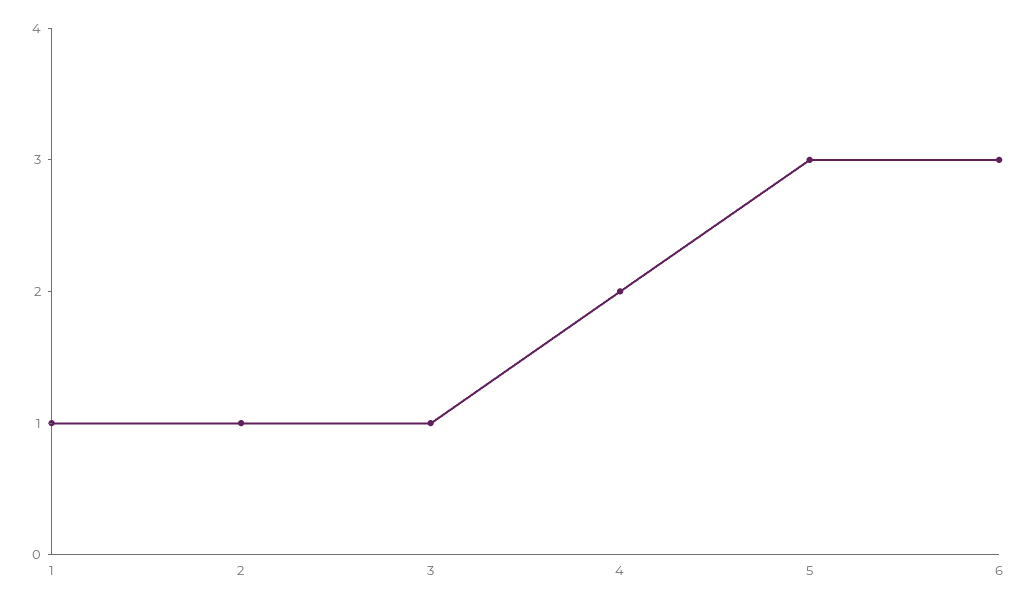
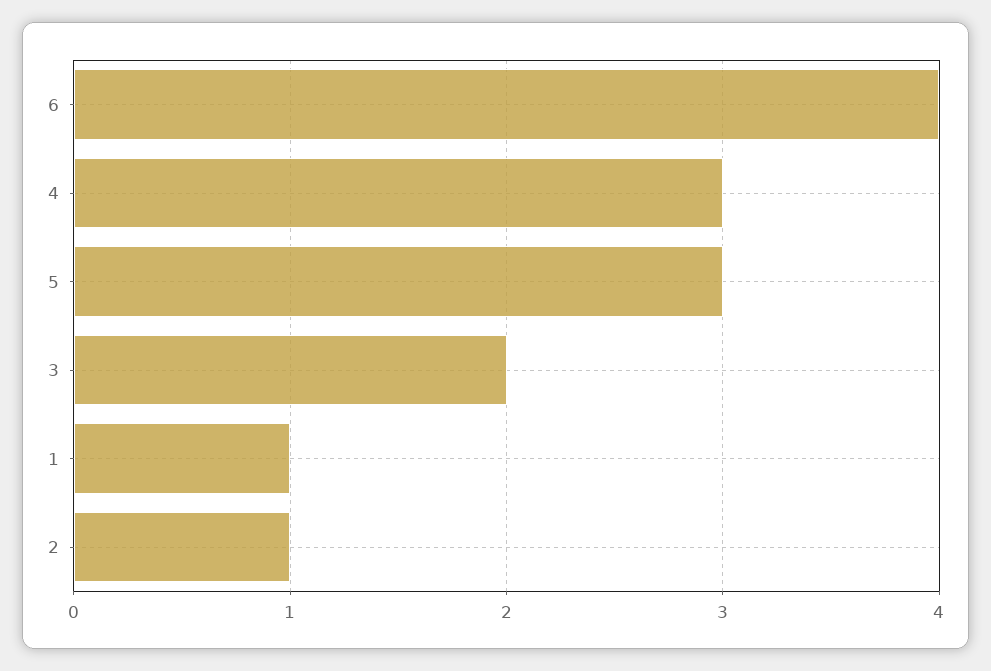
3: 1 -> 2
4: 2 -> 3
6: 3 -> 4

